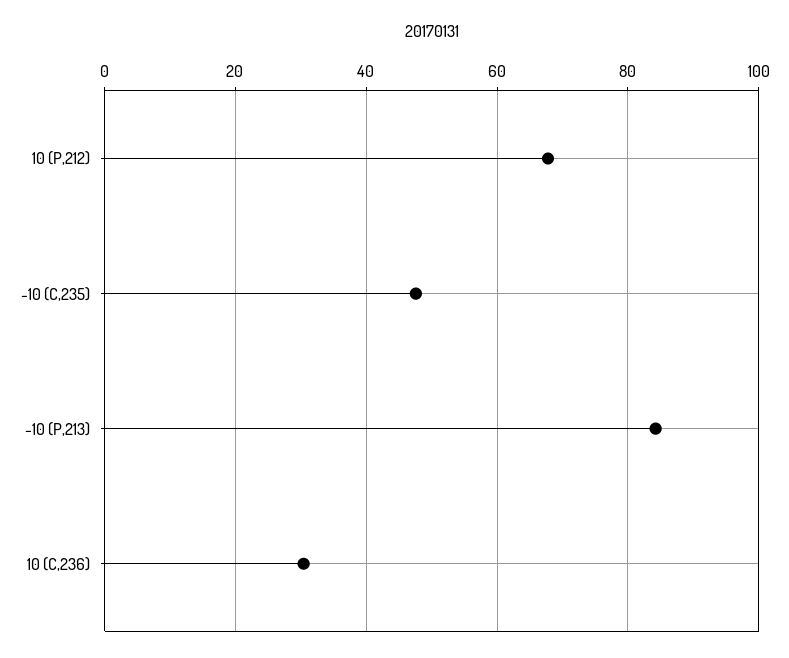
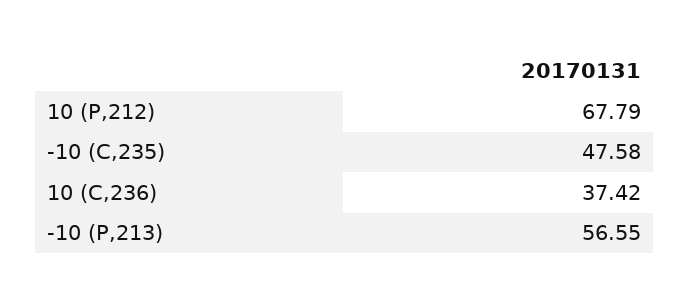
-10 (P,213): 84 -> 56.55
10 (C,236): 30 -> 37.42

